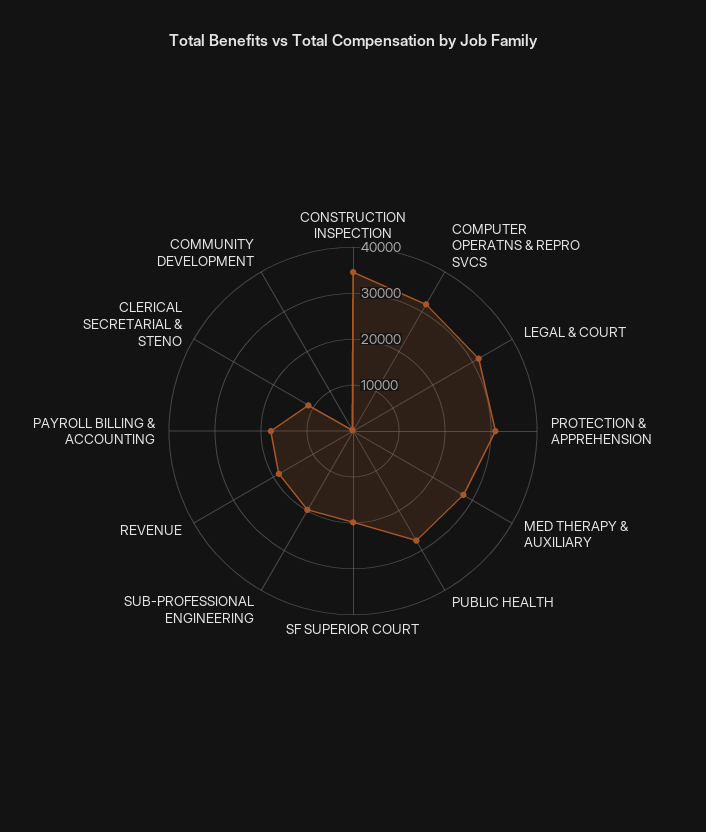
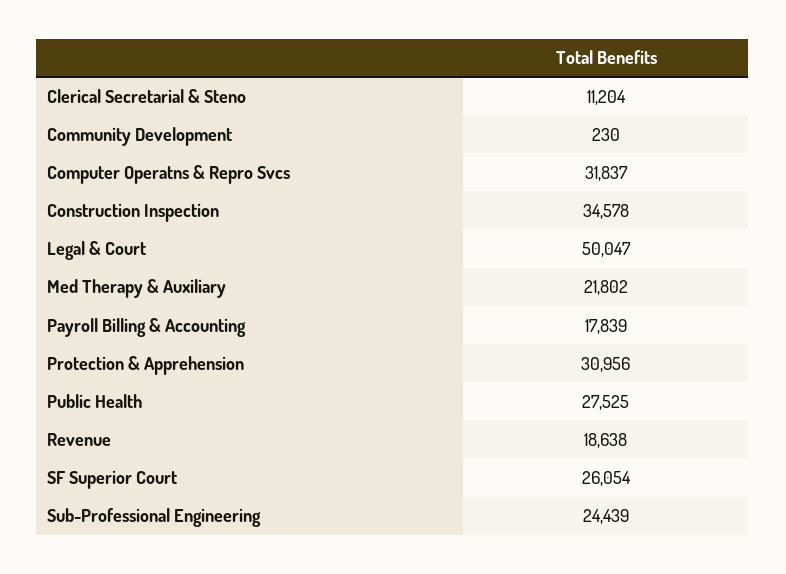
LEGAL & COURT: 32000 -> 50047
MED THERAPY & AUXILIARY: 28000 -> 21802
SF SUPERIOR COURT: 20000 -> 26054
SUB-PROFESSIONAL ENGINEERING: 20000 -> 24439

